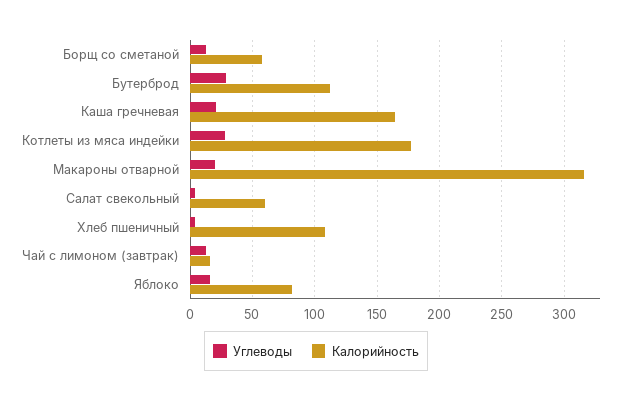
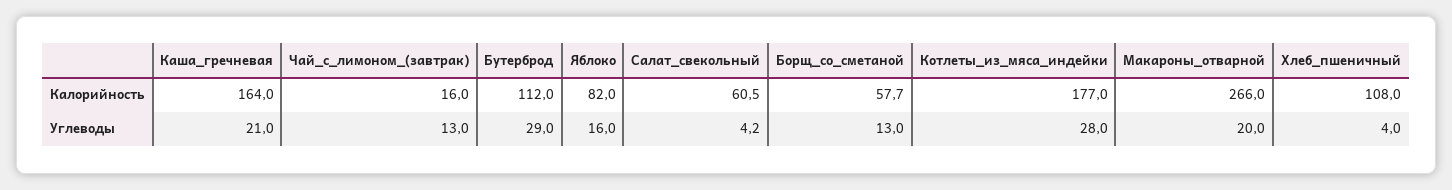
Калорийность, Макароны отварной: 315 -> 266

